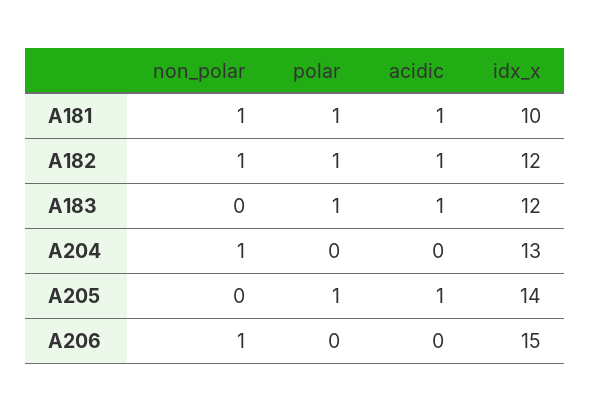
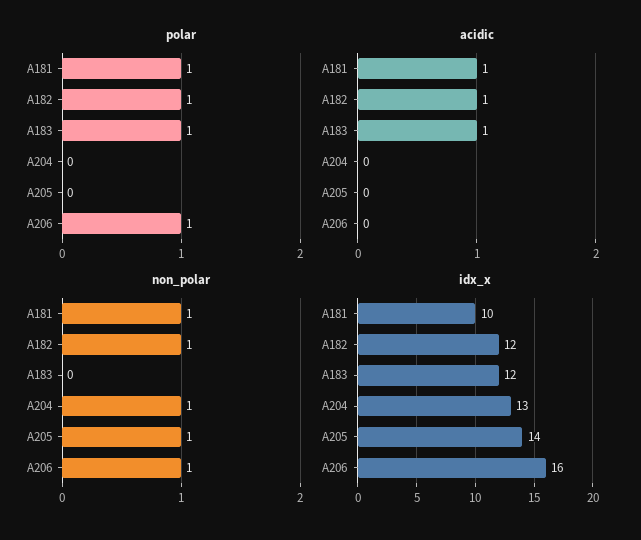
non_polar, A205: 0 -> 1
polar, A205: 1 -> 0
acidic, A205: 1 -> 0
polar, A206: 0 -> 1
idx_x, A206: 15 -> 16

